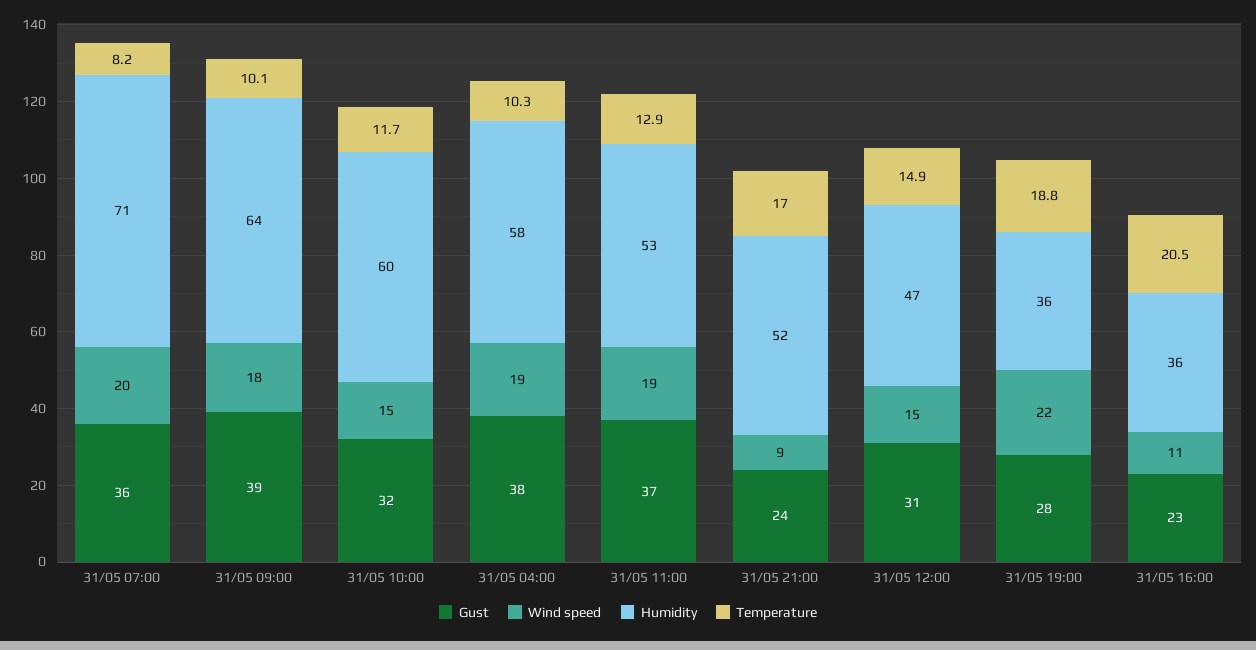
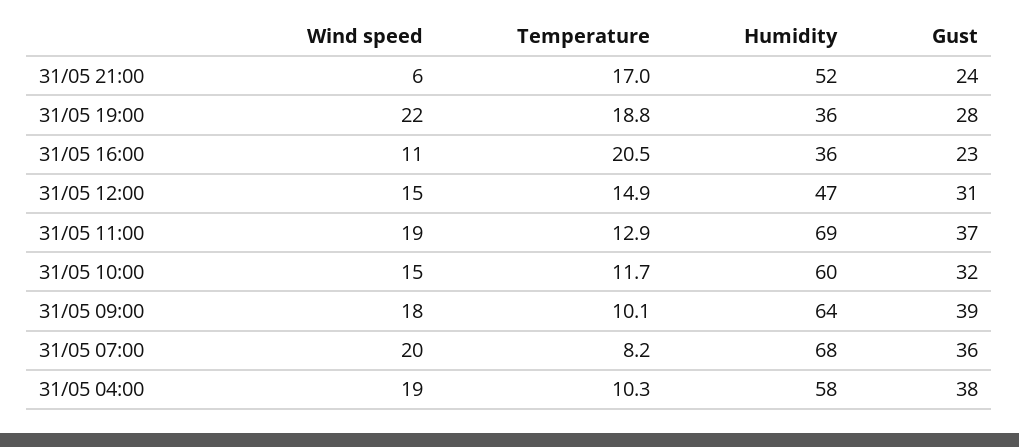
Humidity, 31/05 07:00: 71 -> 68
Humidity, 31/05 11:00: 53 -> 69
Wind speed, 31/05 21:00: 9 -> 6

